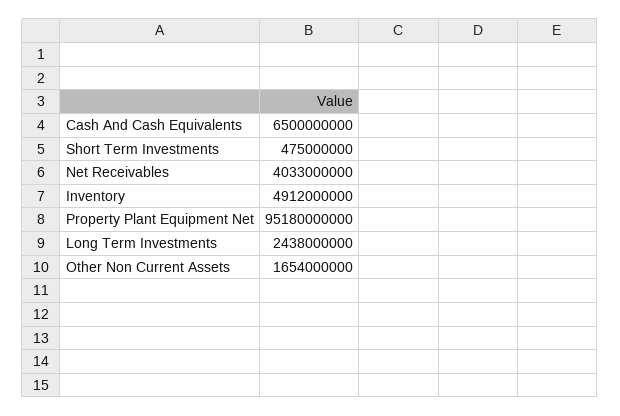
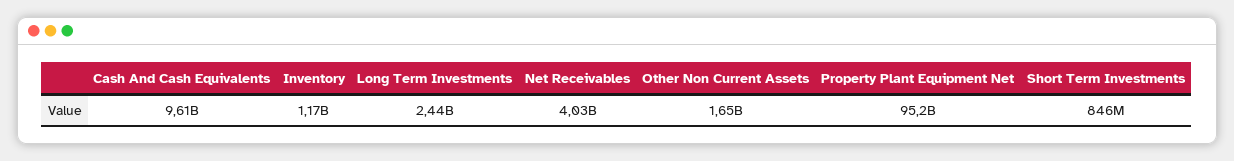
Cash And Cash Equivalents: 6500000000 -> 9610000000
Short Term Investments: 475000000 -> 846000000
Inventory: 4912000000 -> 1170000000

